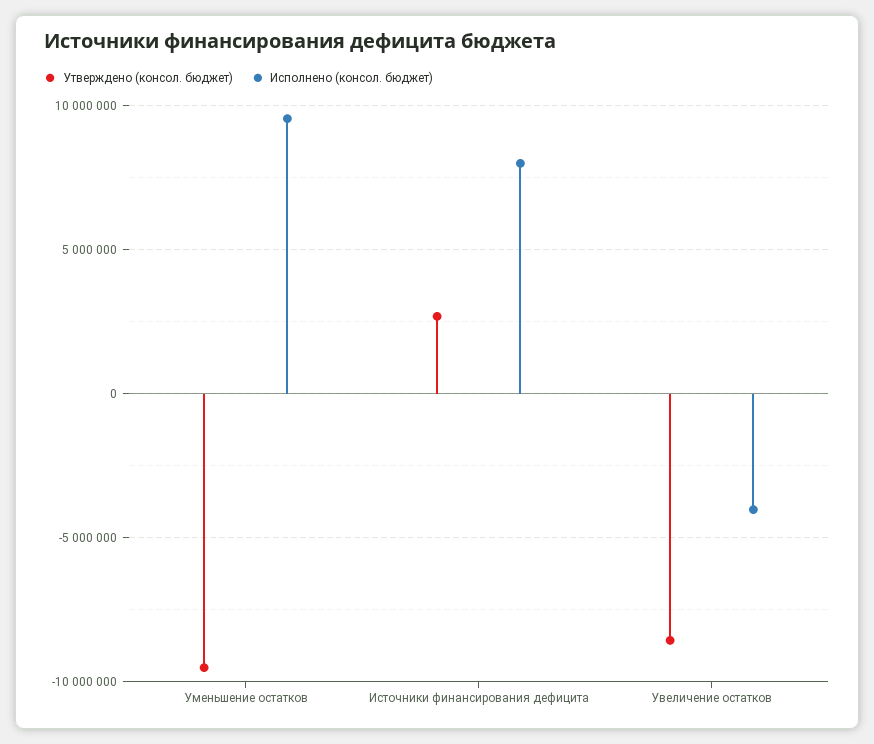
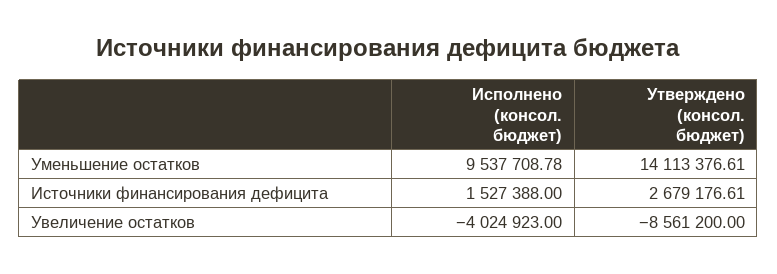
Утверждено (консол. бюджет), Уменьшение остатков: -9500000 -> 14113376.61
Исполнено (консол. бюджет), Источники финансирования дефицита: 8000000 -> 1527388

